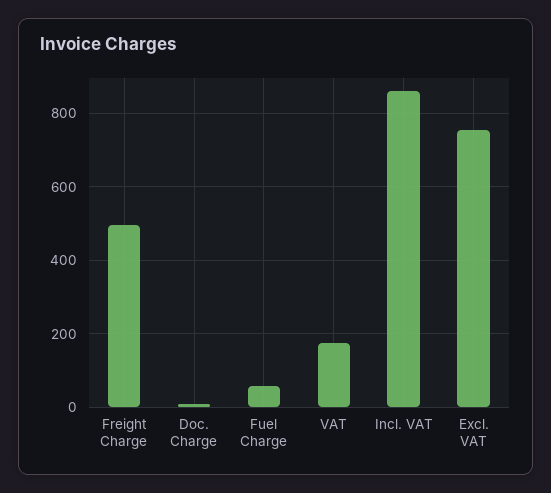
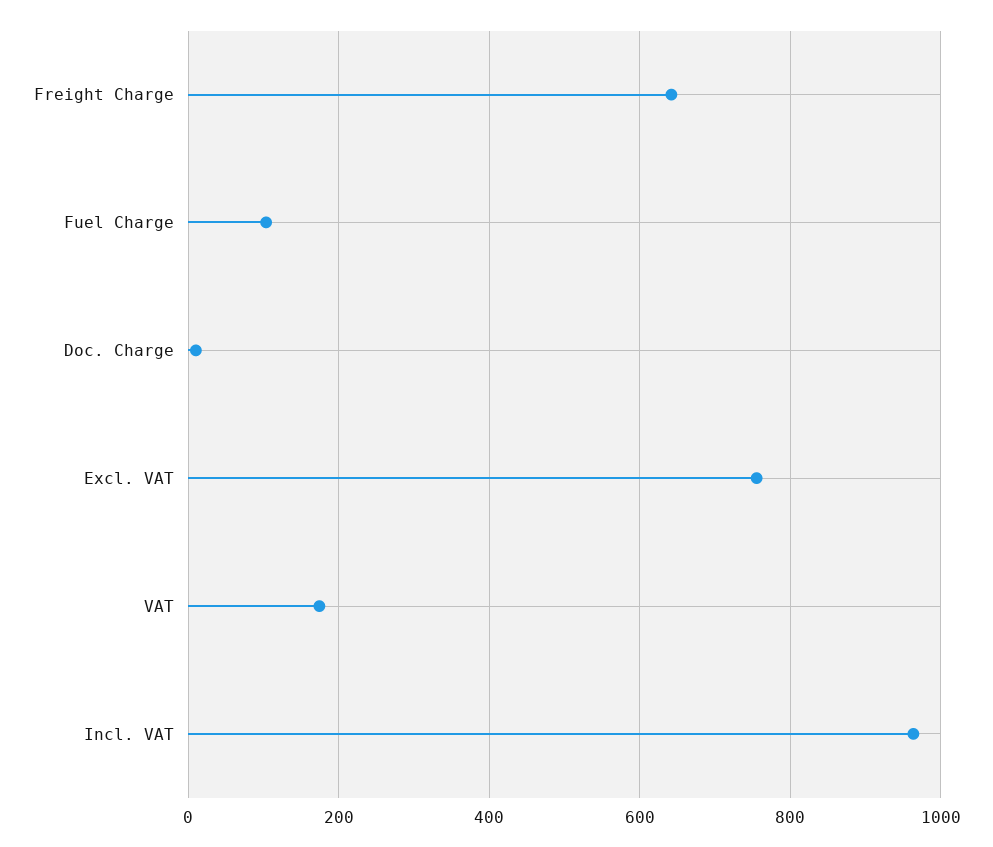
Freight Charge: 500 -> 640
Fuel Charge: 60 -> 100
Incl. VAT: 860 -> 960

